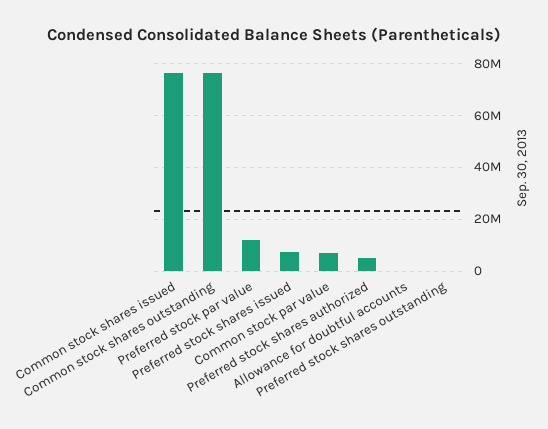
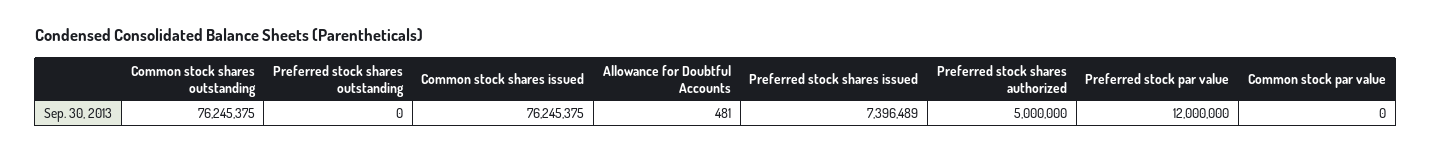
Common stock par value: 7500000 -> 0

